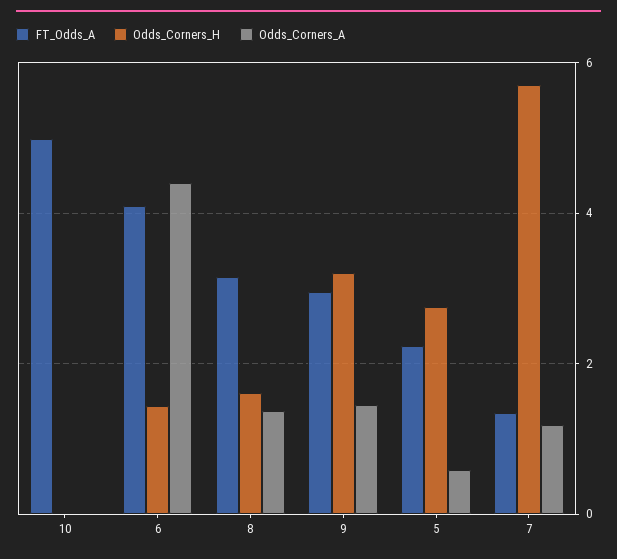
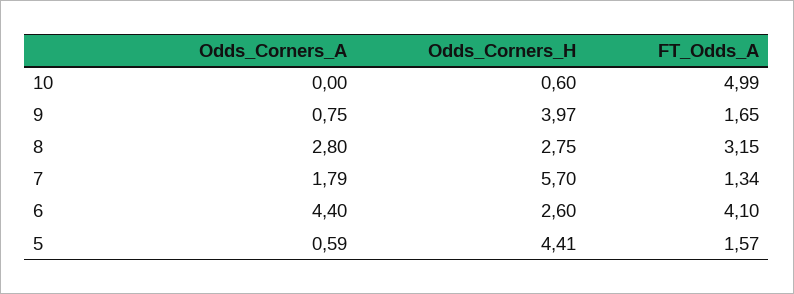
Odds_Corners_H, 10: 0 -> 0.6
Odds_Corners_H, 6: 1.4 -> 2.6
Odds_Corners_H, 8: 1.6 -> 2.75
Odds_Corners_A, 8: 1.4 -> 2.8
FT_Odds_A, 9: 3 -> 1.65
Odds_Corners_H, 9: 3.2 -> 3.97
Odds_Corners_A, 9: 1.4 -> 0.75
FT_Odds_A, 5: 2.2 -> 1.57
Odds_Corners_H, 5: 2.8 -> 4.41
Odds_Corners_A, 7: 1.2 -> 1.79

